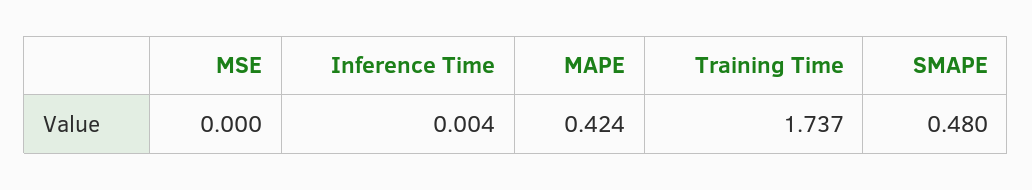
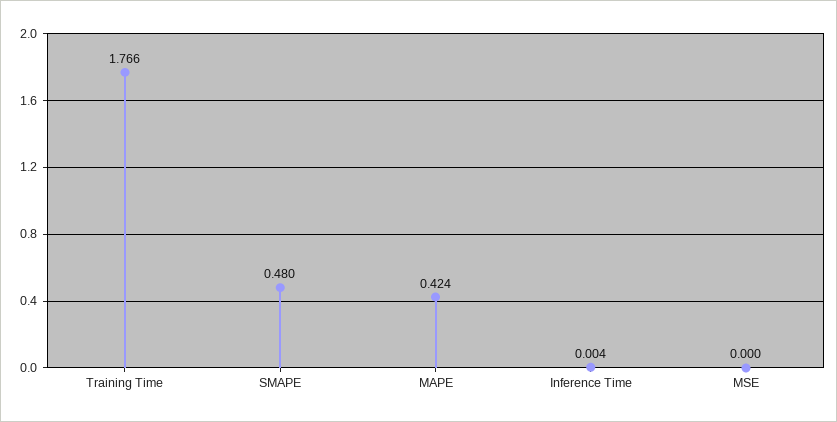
Training Time: 1.737 -> 1.766

